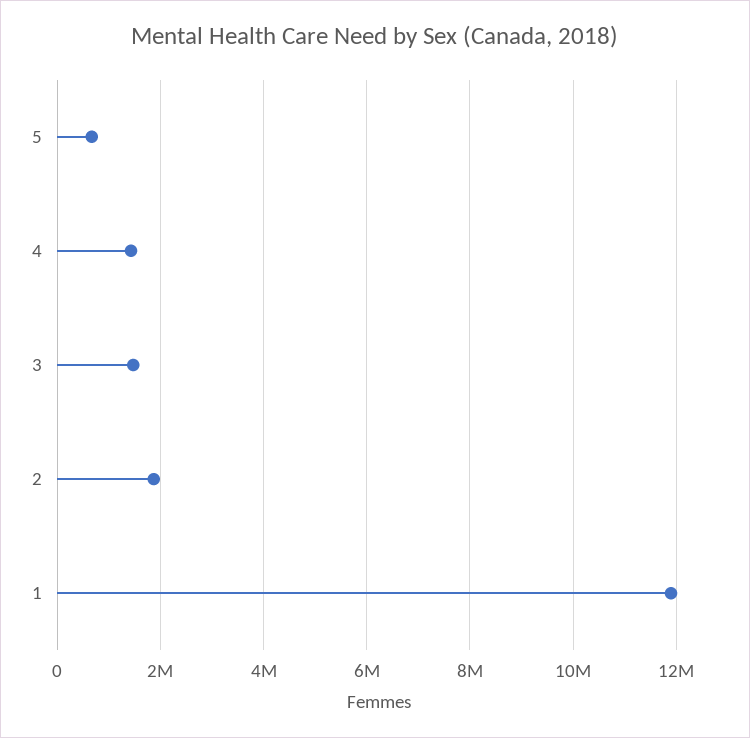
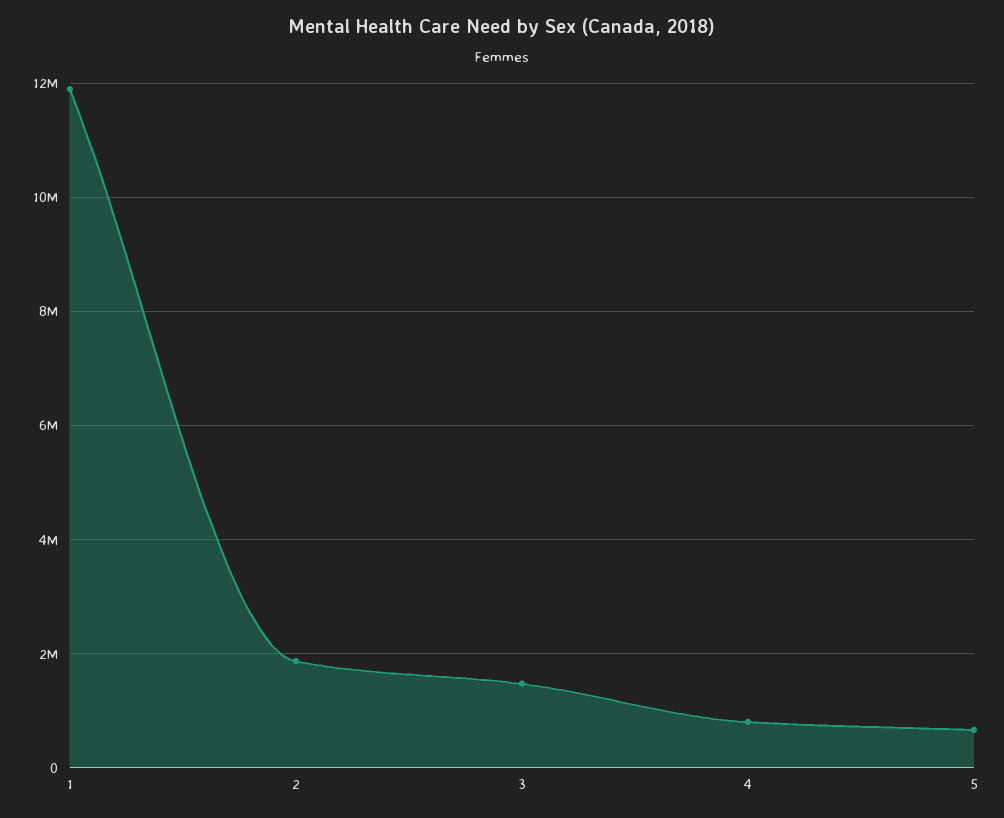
4: 1400000 -> 800000

